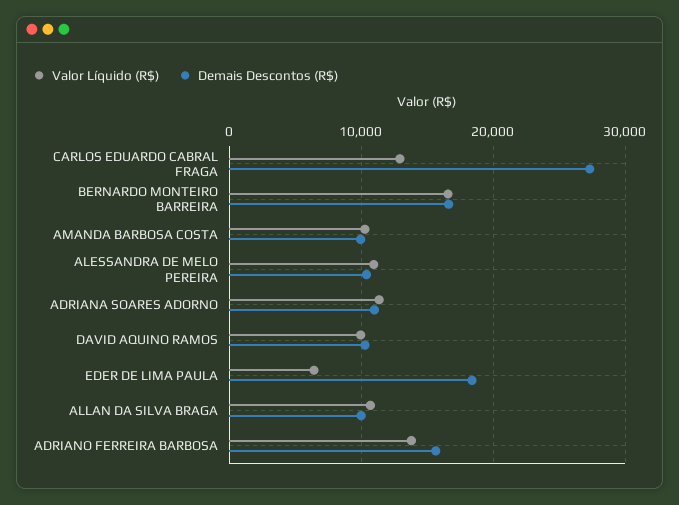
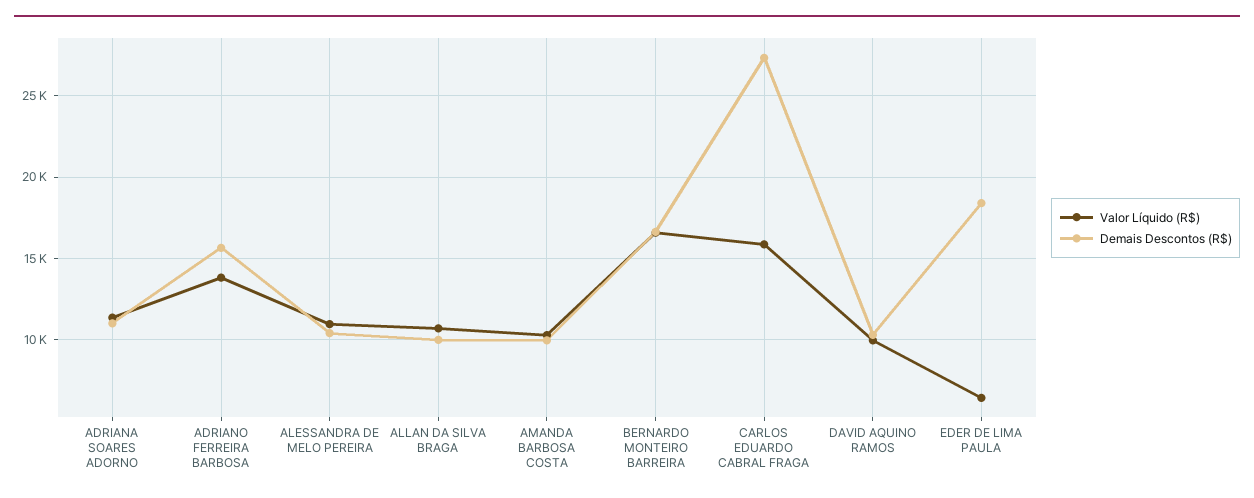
Valor Líquido (R$), CARLOS EDUARDO CABRAL FRAGA: 13000 -> 16000

